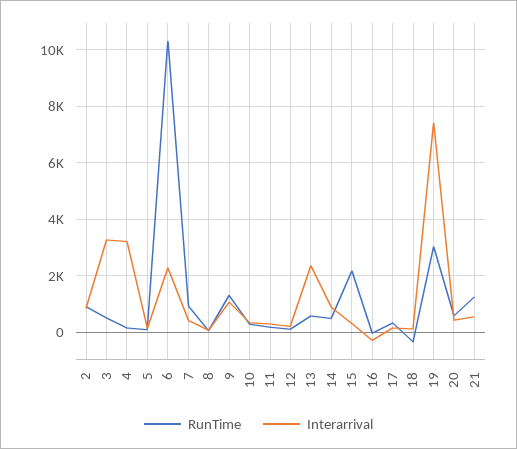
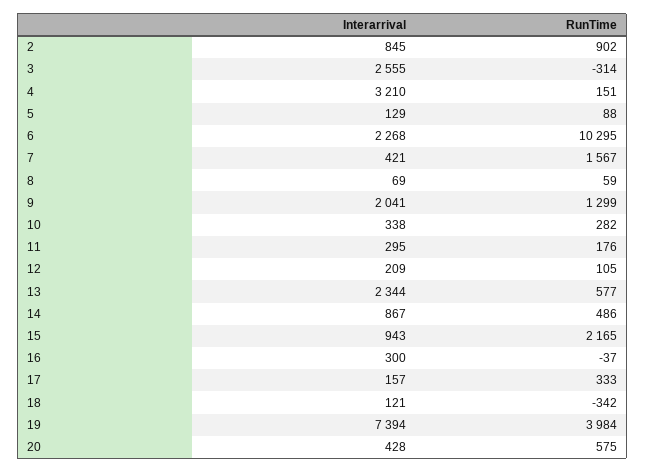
RunTime, 3: 500 -> -314
Interarrival, 3: 3250 -> 2555
RunTime, 7: 1000 -> 1567
Interarrival, 9: 1000 -> 2041
Interarrival, 15: 250 -> 943
Interarrival, 16: -250 -> 300
RunTime, 19: 3000 -> 3984
RunTime, 21: 1250 -> none
Interarrival, 21: 500 -> none

